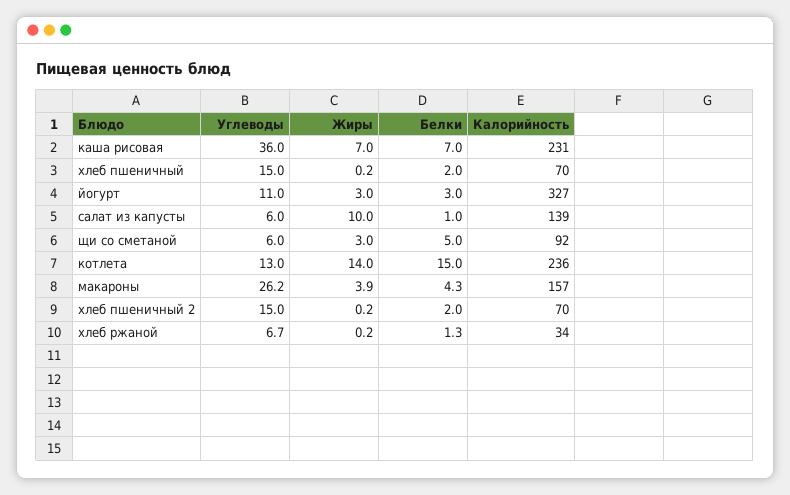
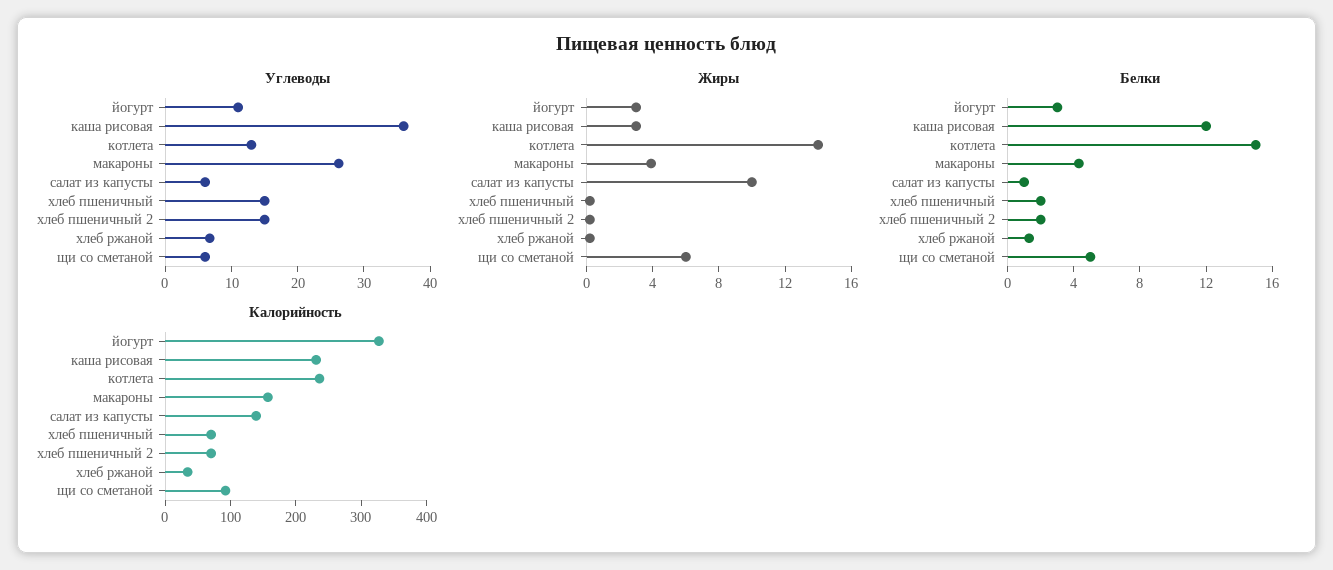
Жиры, каша рисовая: 7 -> 3
Белки, каша рисовая: 7 -> 12
Жиры, щи со сметаной: 3 -> 6

